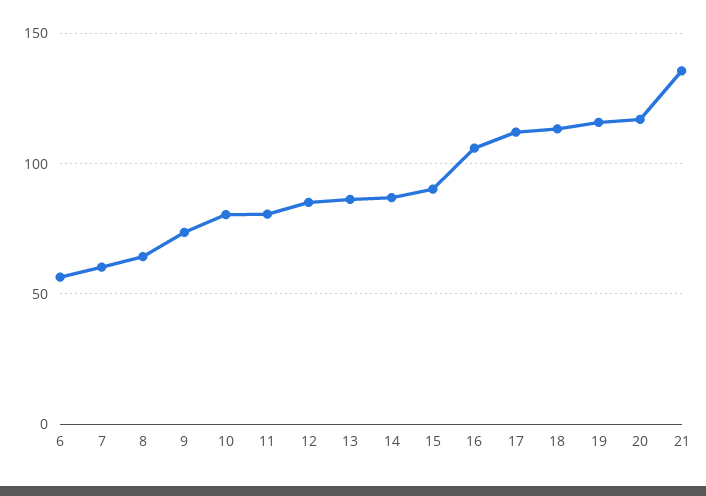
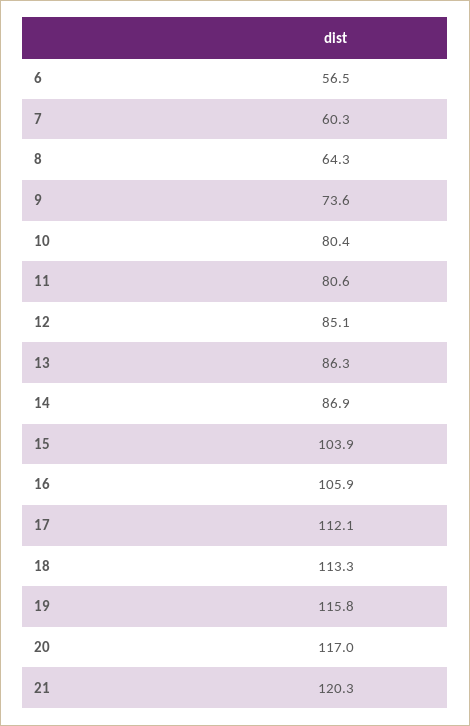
15: 90 -> 103.9
21: 135 -> 120.3

